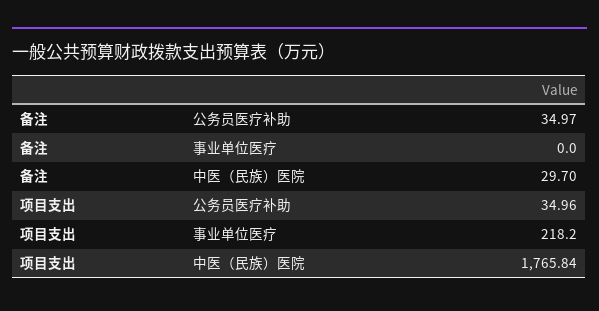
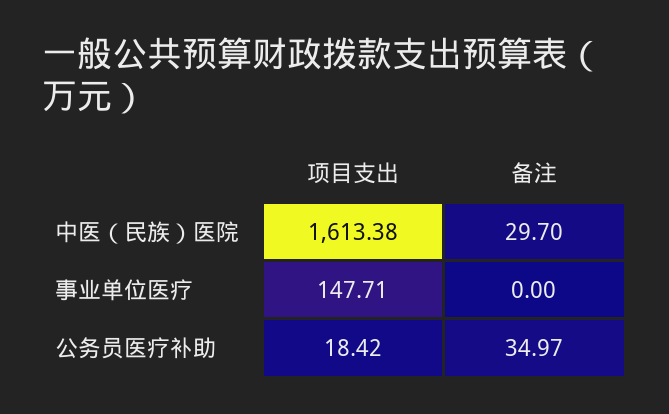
项目支出, 公务员医疗补助: 34.96 -> 18.42
项目支出, 事业单位医疗: 218.2 -> 147.71
项目支出, 中医（民族）医院: 1765.84 -> 1613.38

